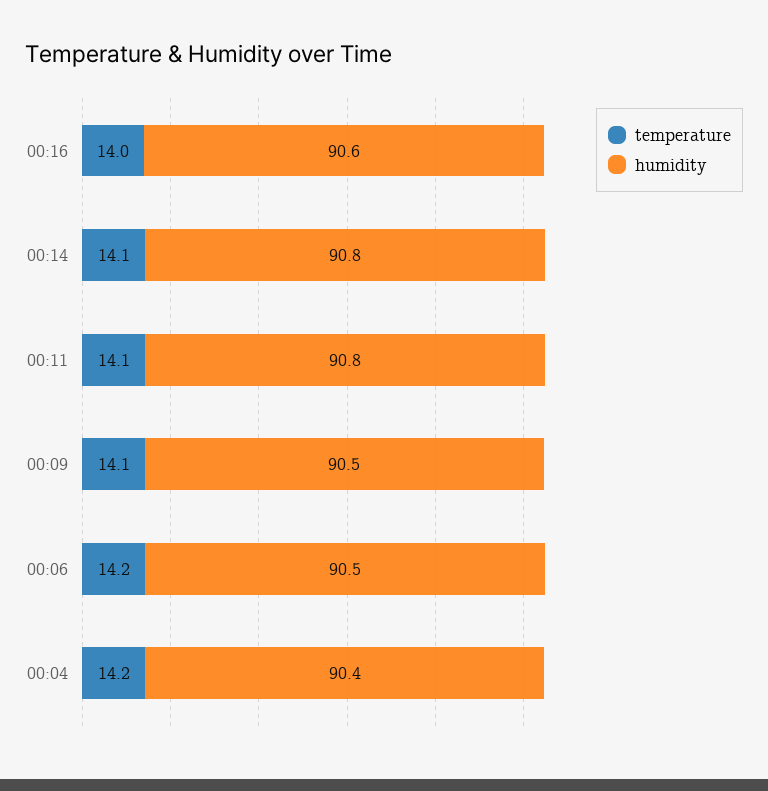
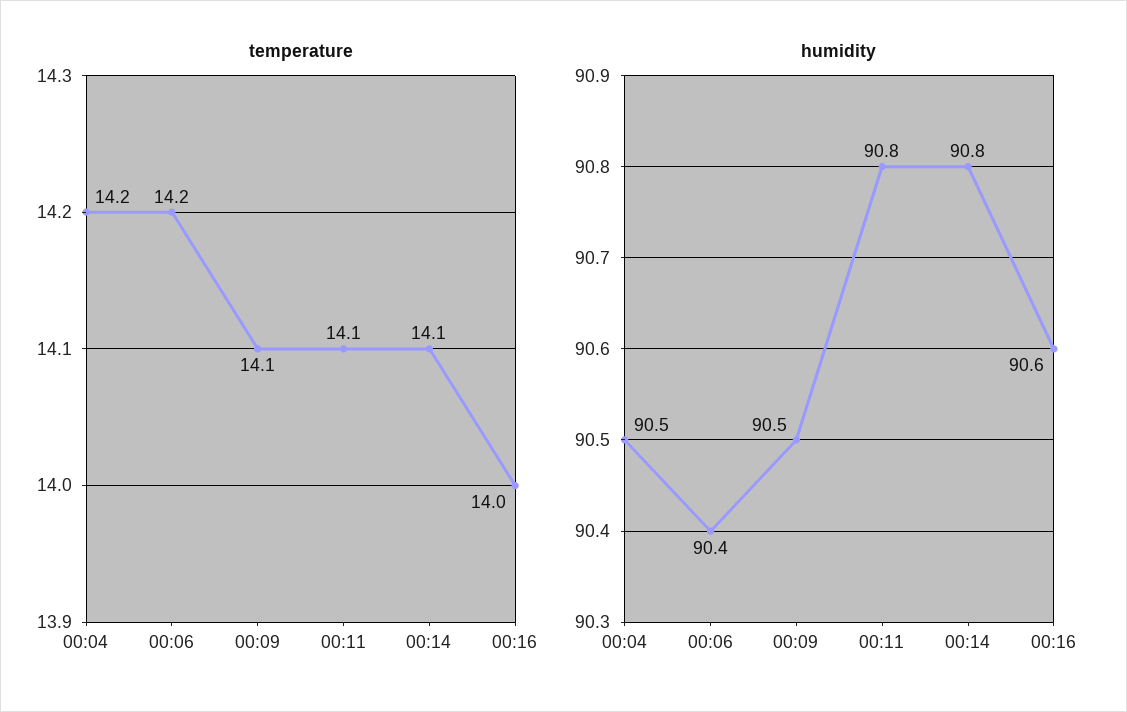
humidity, 00:06: 90.5 -> 90.4
humidity, 00:04: 90.4 -> 90.5

